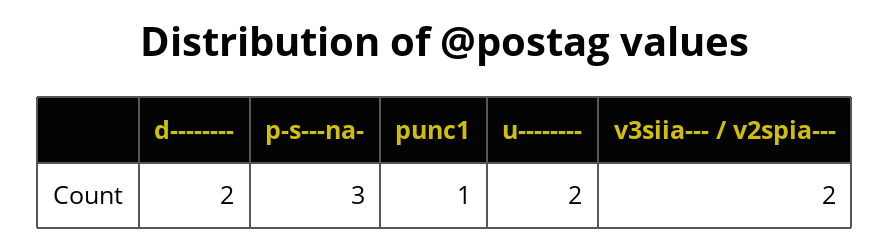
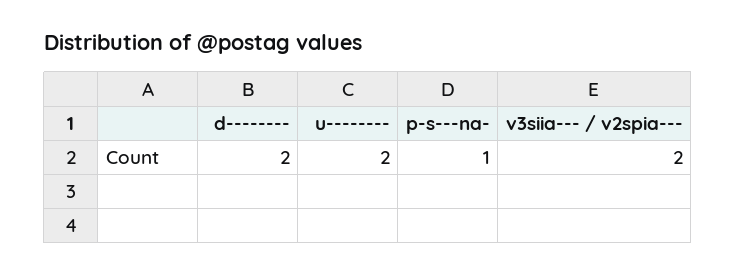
p-s---na-: 3 -> 1
punc1: 1 -> none

